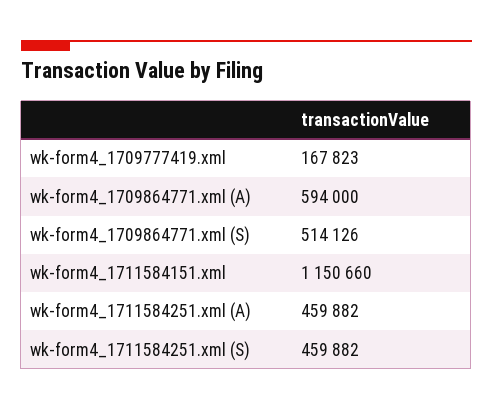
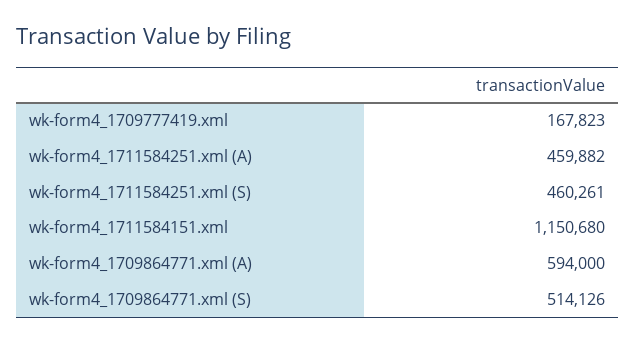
wk-form4_1711584151.xml: 1150660 -> 1150680
wk-form4_1711584251.xml (S): 459882 -> 460261

